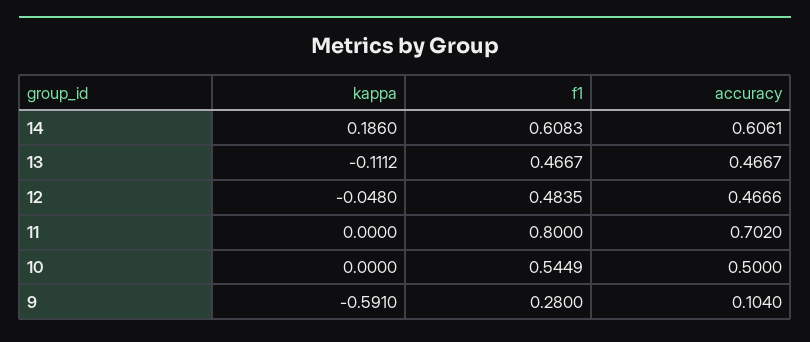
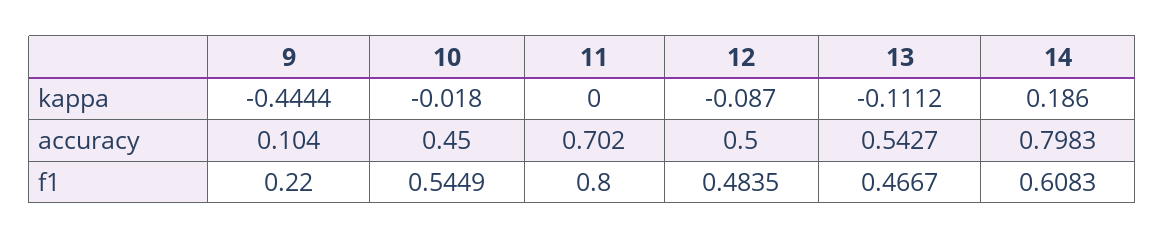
accuracy, 14: 0.6061 -> 0.7983
accuracy, 13: 0.4667 -> 0.5427
kappa, 12: -0.048 -> -0.087
accuracy, 12: 0.4666 -> 0.5
kappa, 10: 0 -> -0.018
accuracy, 10: 0.5 -> 0.45
kappa, 9: -0.591 -> -0.4444
f1, 9: 0.28 -> 0.22

